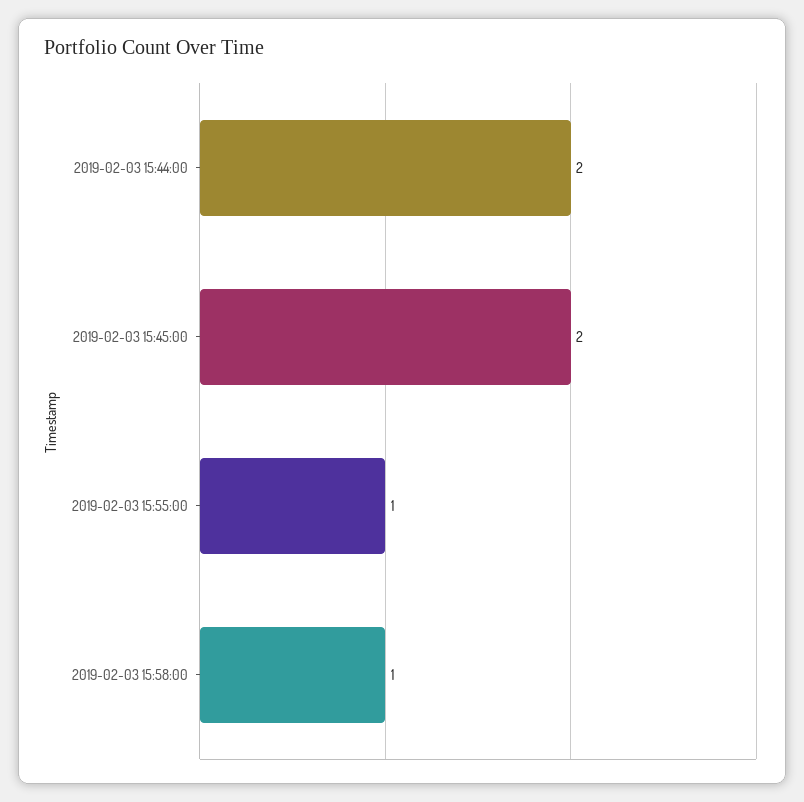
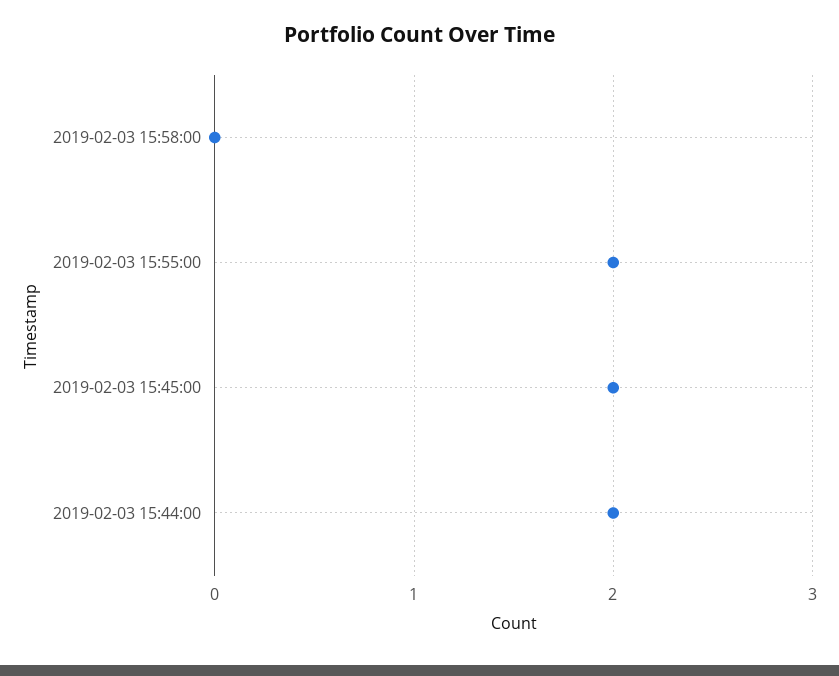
2019-02-03 15:55:00: 1 -> 2
2019-02-03 15:58:00: 1 -> 0

